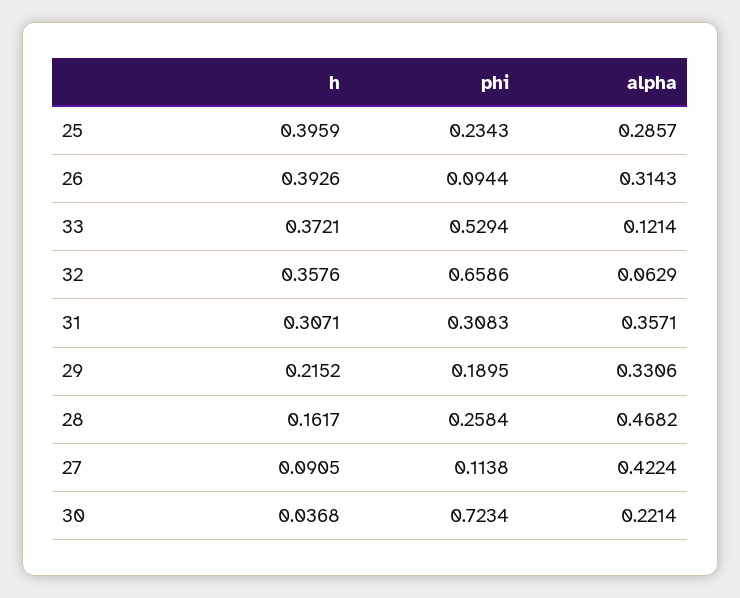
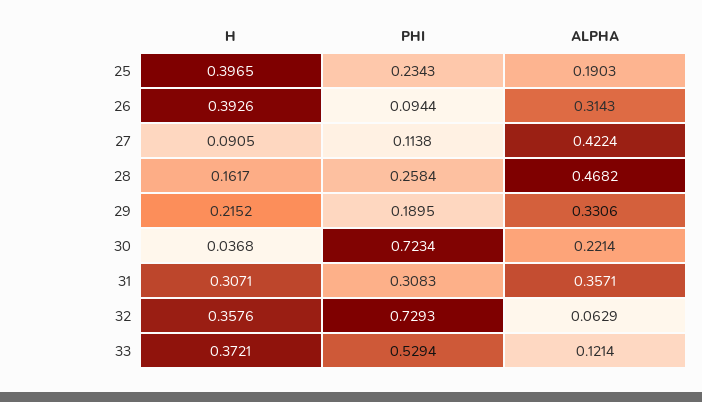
h, 25: 0.3959 -> 0.3965
alpha, 25: 0.2857 -> 0.1903
phi, 32: 0.6586 -> 0.7293

